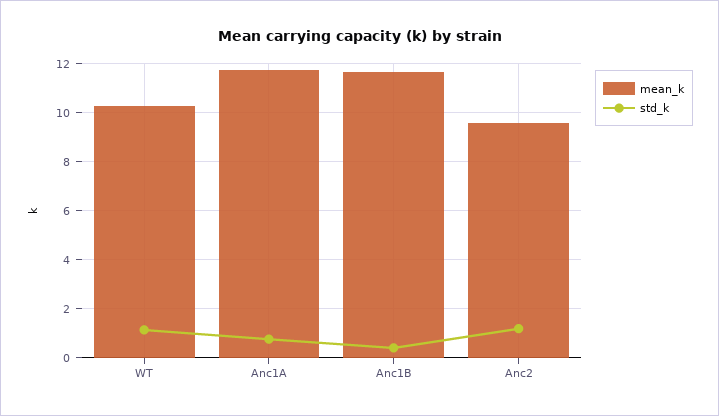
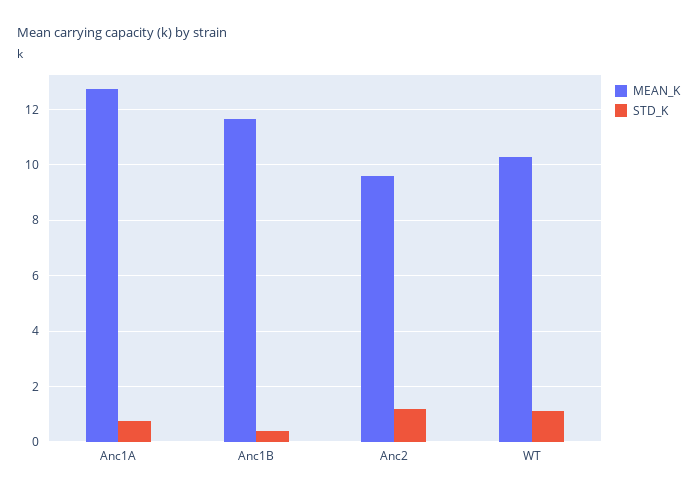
mean_k, Anc1A: 11.75 -> 12.75

